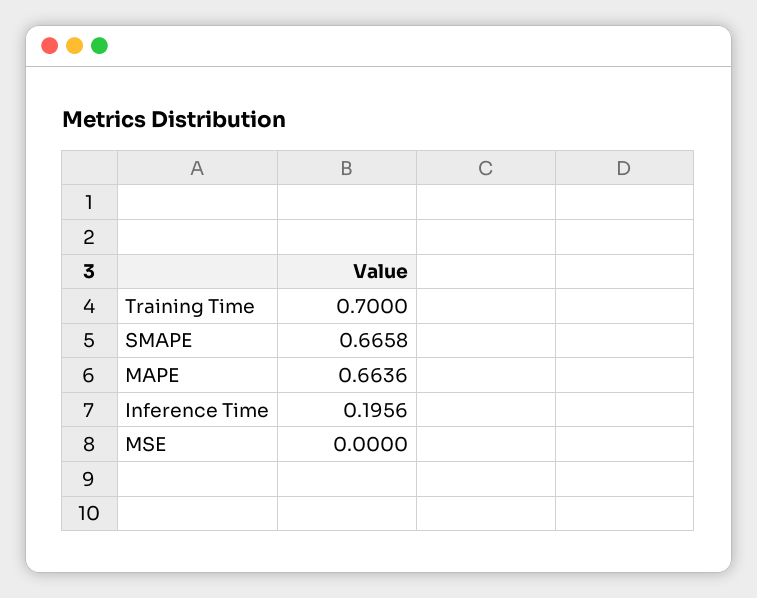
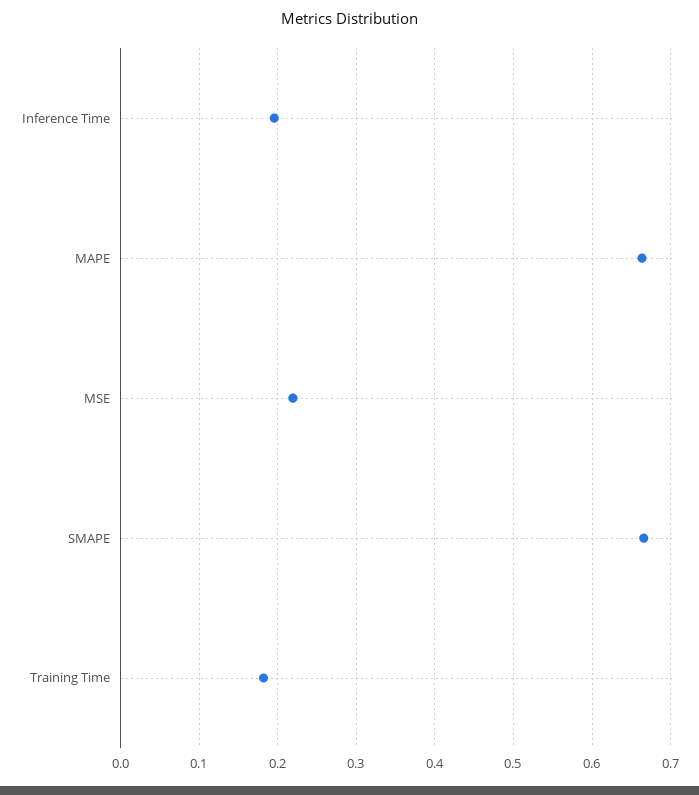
Training Time: 0.7 -> 0.18
MSE: 0 -> 0.22

